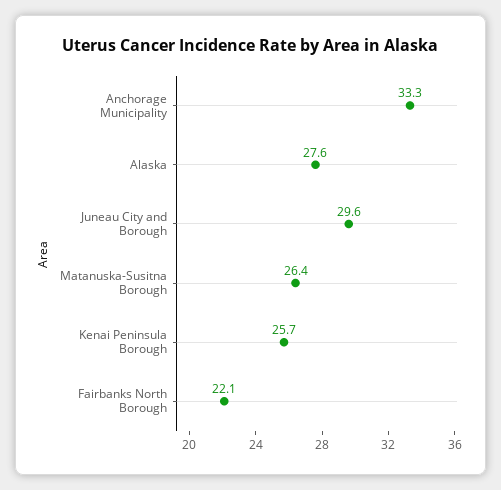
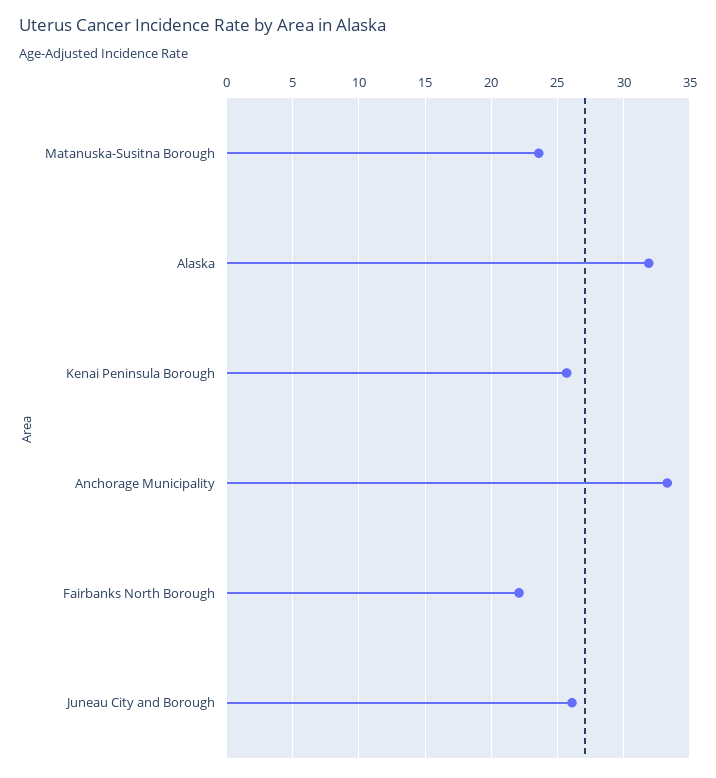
Alaska: 27.6 -> 32
Juneau City and Borough: 29.6 -> 26
Matanuska-Susitna Borough: 26.4 -> 23.5

